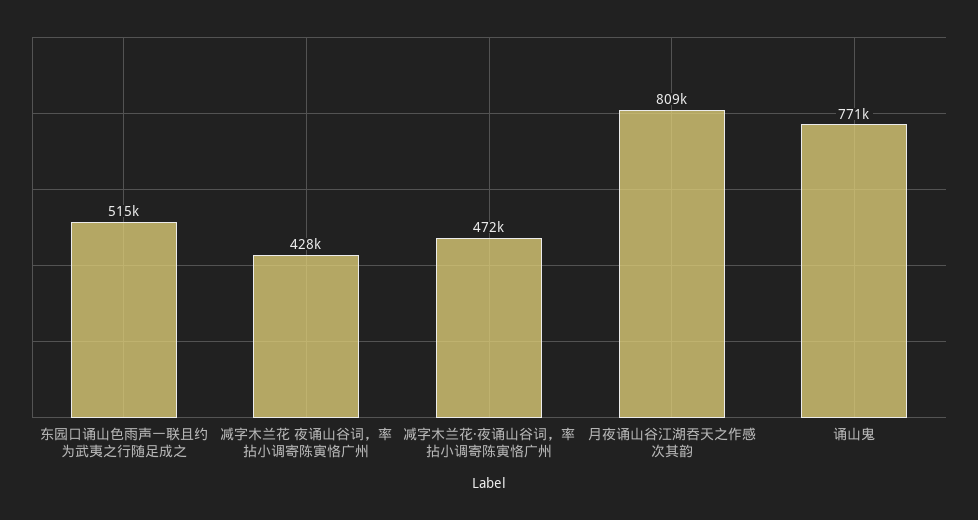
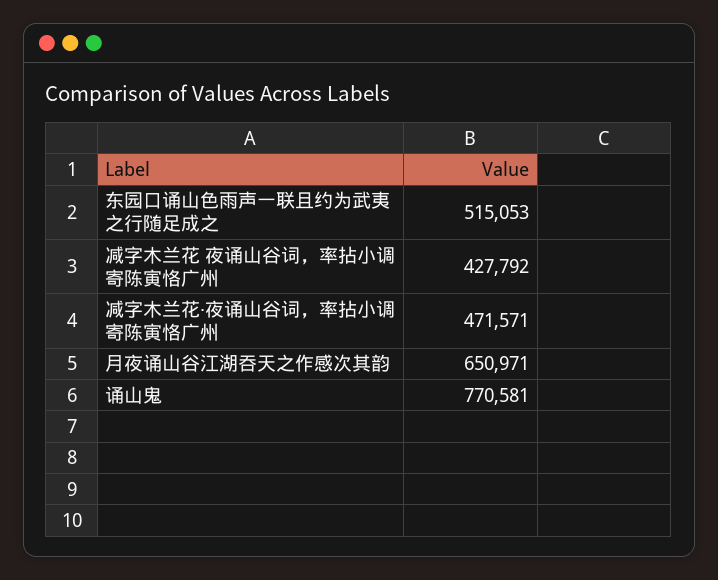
月夜诵山谷江湖吞天之作感次其韵: 809000 -> 650971

